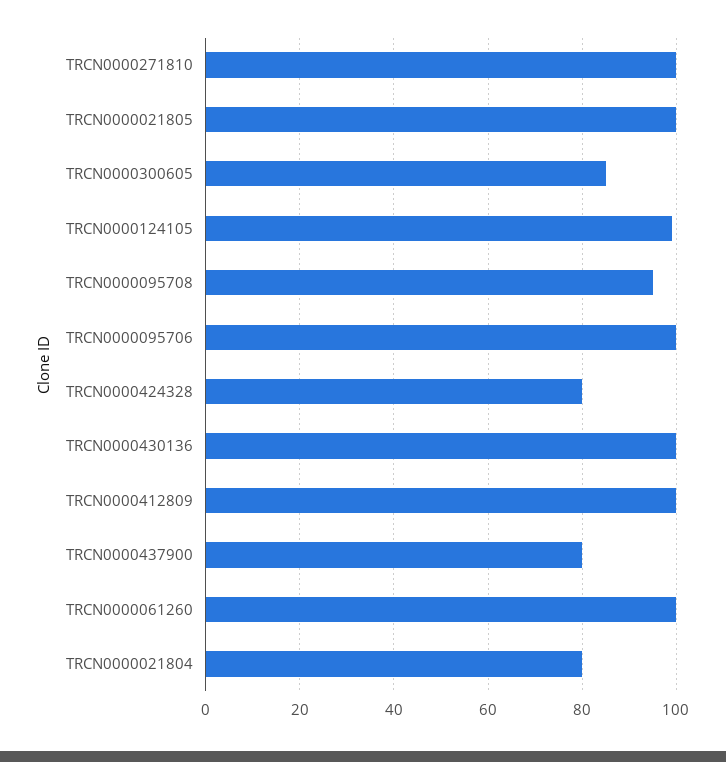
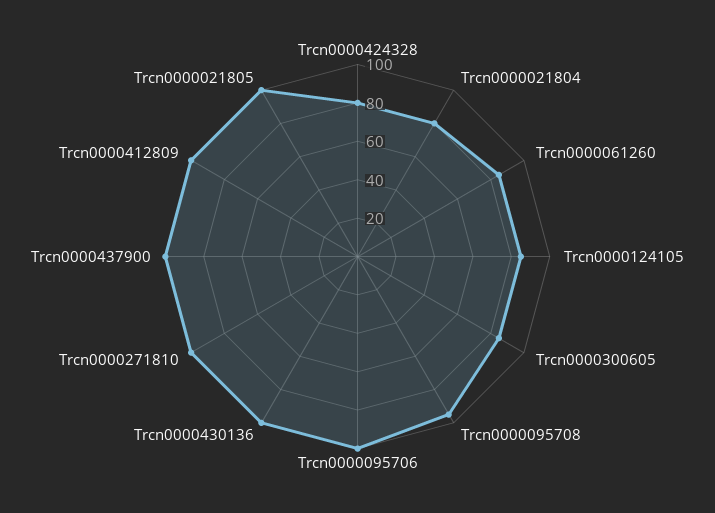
TRCN0000124105: 100 -> 85
TRCN0000437900: 80 -> 100
TRCN0000061260: 100 -> 85

